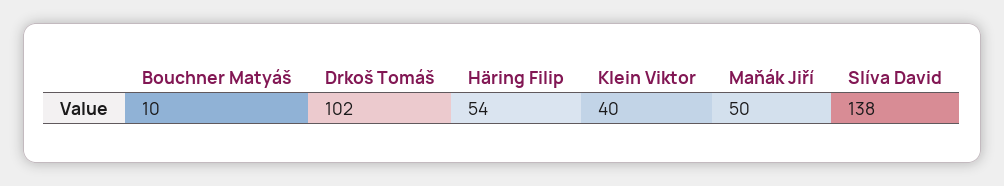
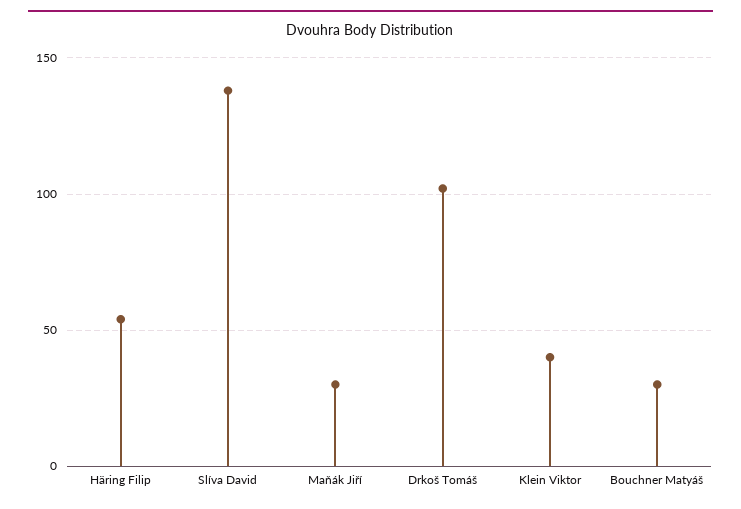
Bouchner Matyáš: 10 -> 30
Maňák Jiří: 50 -> 30

